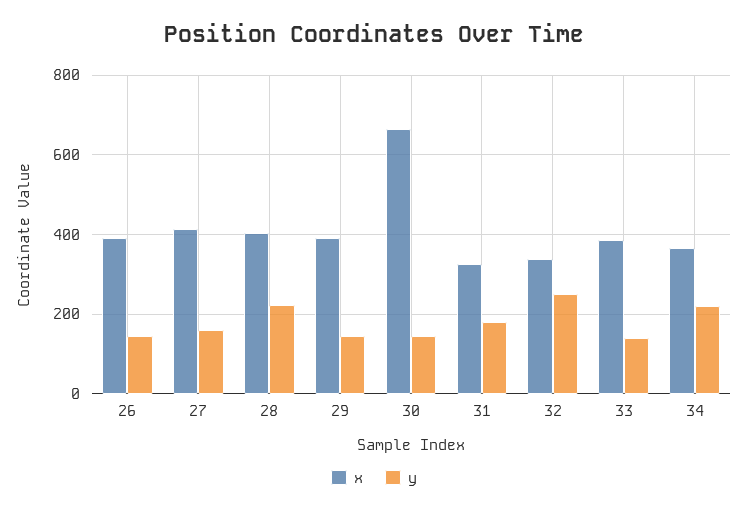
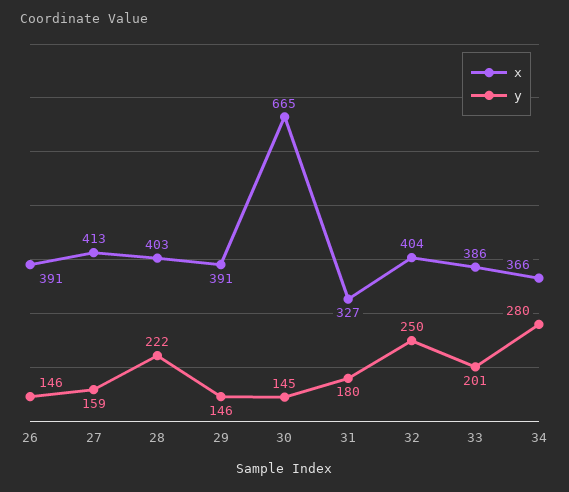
x, 32: 340 -> 404
y, 33: 140 -> 201
y, 34: 220 -> 280

